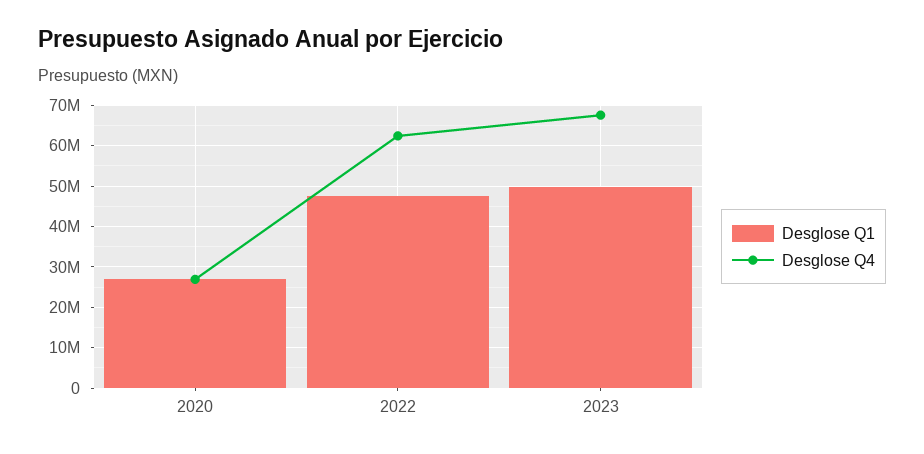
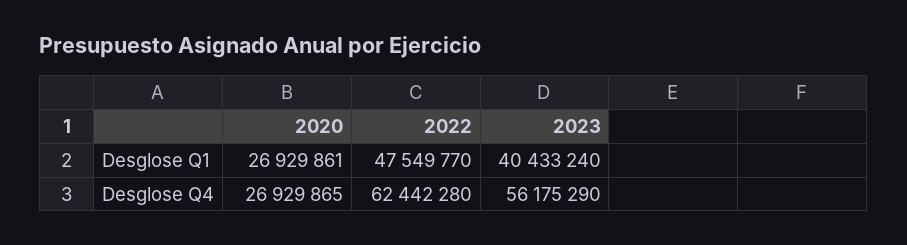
Desglose Q1, 2023: 50000000 -> 40433240
Desglose Q4, 2023: 68000000 -> 56175290

